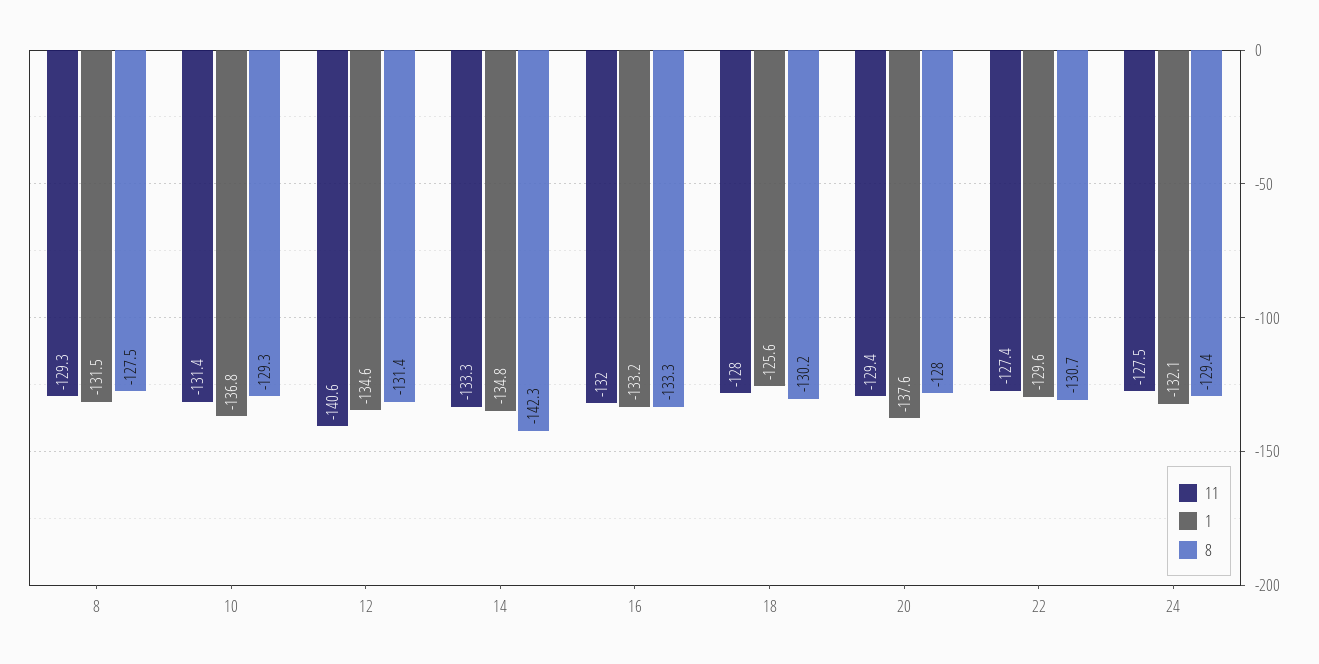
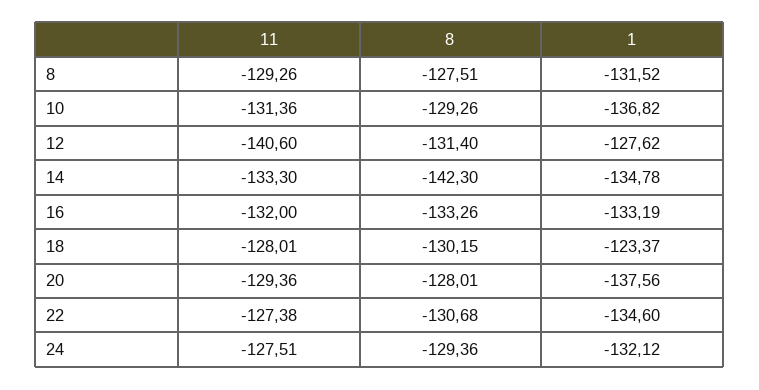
1, 12: -134.6 -> -127.62
1, 18: -125.6 -> -123.37
1, 22: -129.6 -> -134.6

